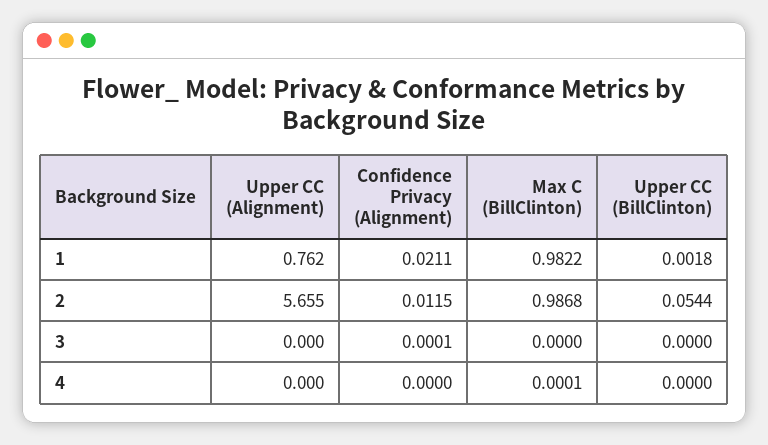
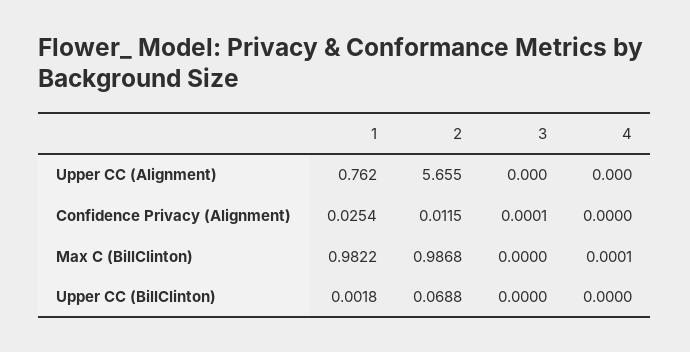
Confidence Privacy (Alignment), 1: 0.0211 -> 0.0254
Upper CC (BillClinton), 2: 0.0544 -> 0.0688

